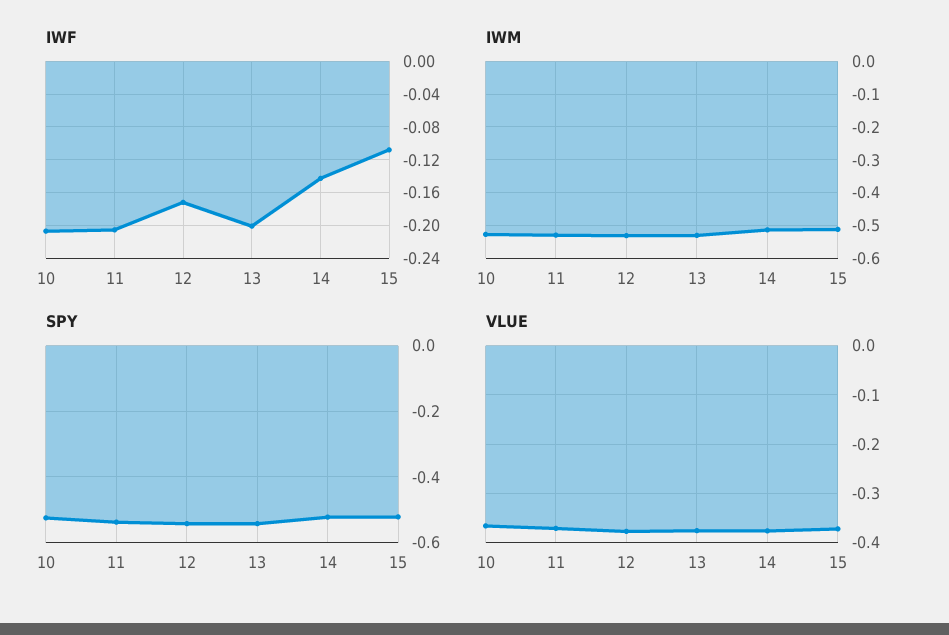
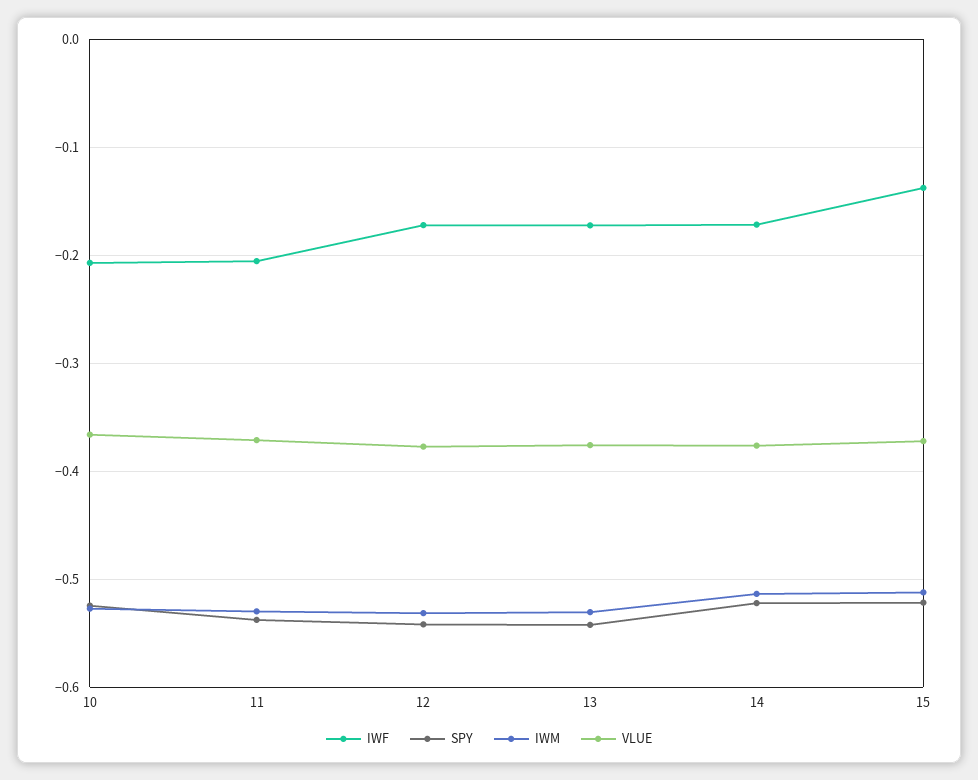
IWF, 13: -0.2 -> -0.17
IWF, 14: -0.14 -> -0.17
IWF, 15: -0.11 -> -0.14

